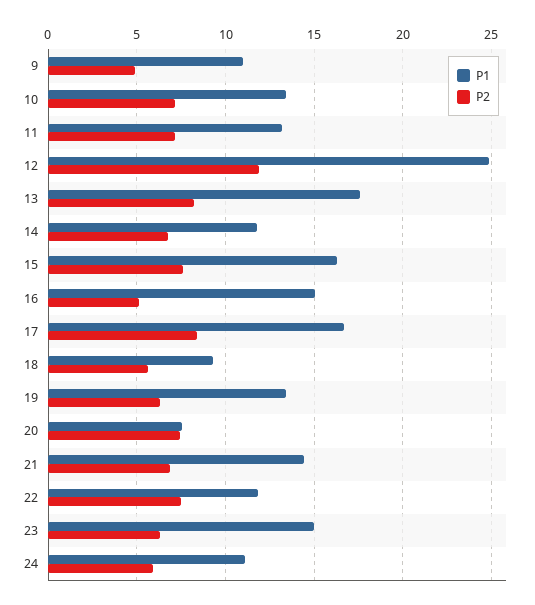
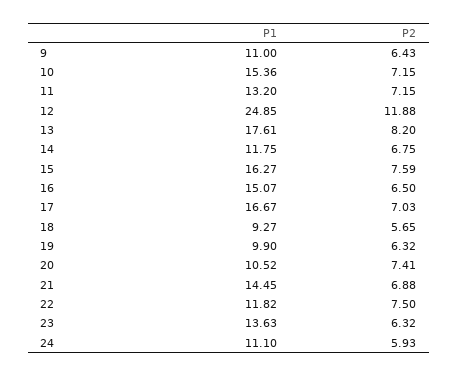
P2, 9: 5 -> 6.43
P1, 10: 13.5 -> 15.36
P2, 16: 5 -> 6.5
P2, 17: 8.5 -> 7.03
P1, 19: 13.5 -> 9.9
P1, 20: 7.5 -> 10.52
P1, 23: 15 -> 13.63

